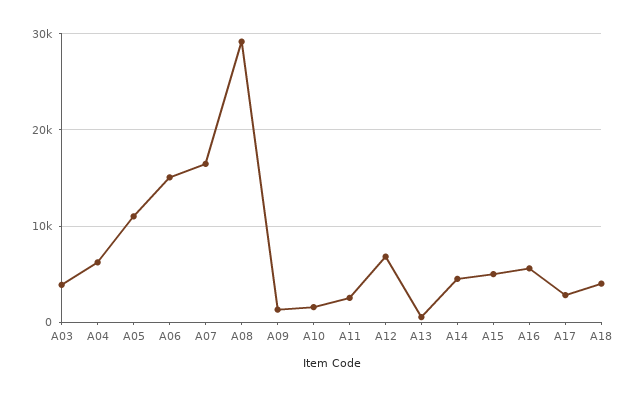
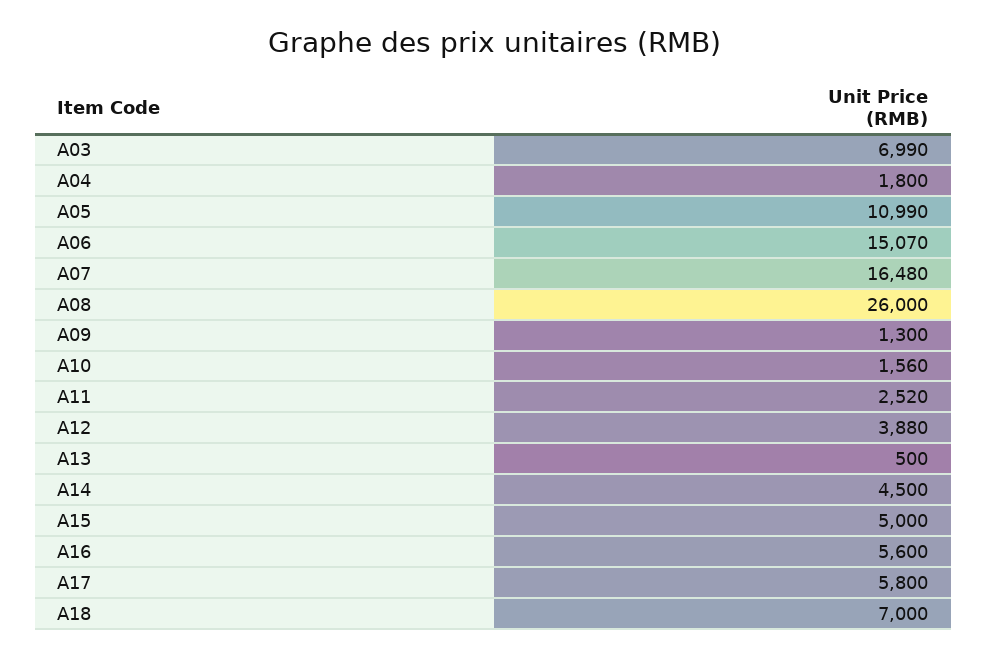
A03: 4000 -> 6990
A04: 6000 -> 1800
A08: 29000 -> 26000
A12: 7000 -> 3880
A17: 3000 -> 5800
A18: 4000 -> 7000

